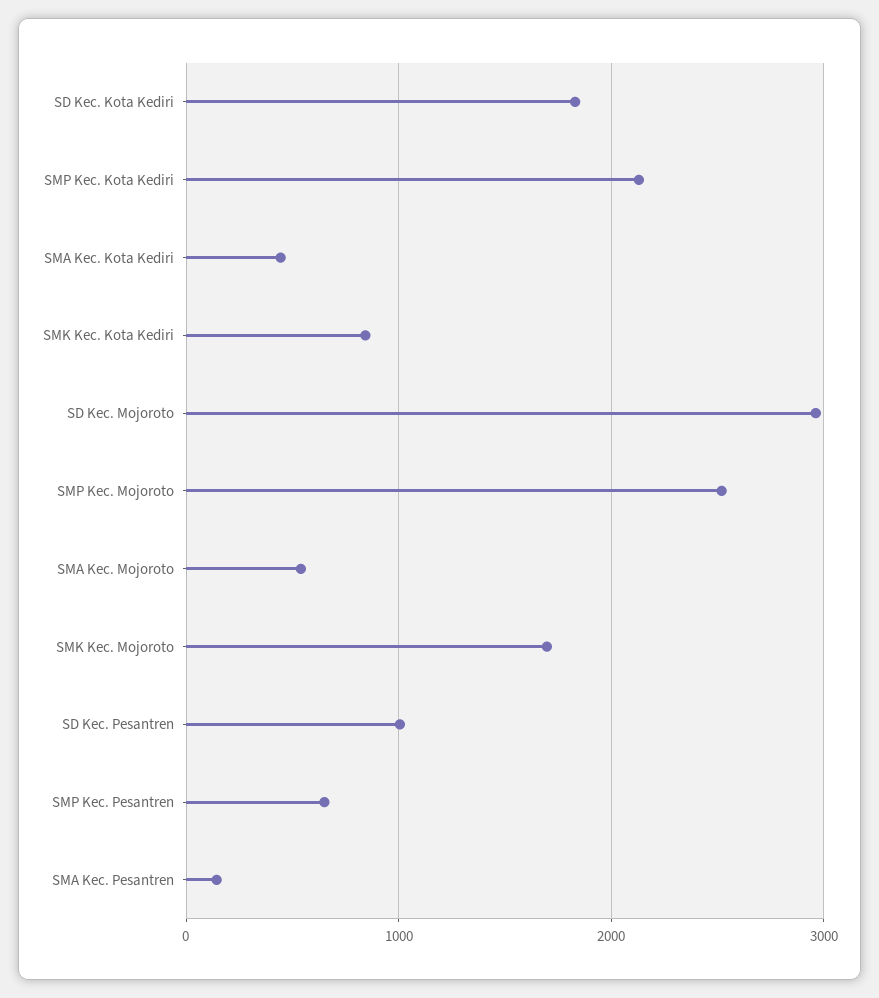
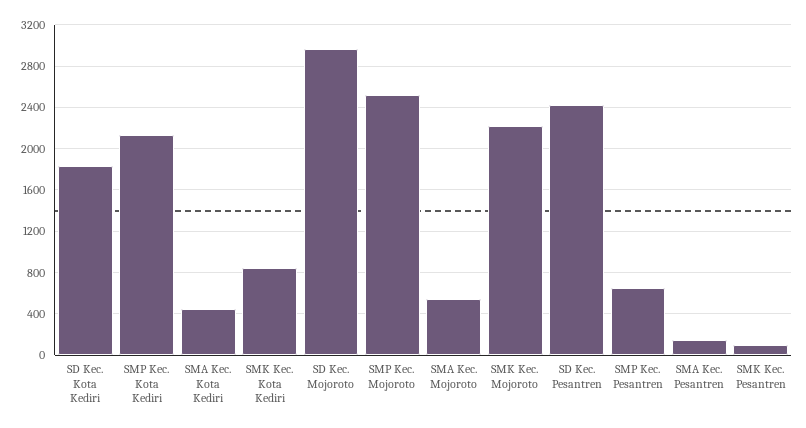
SMK Kec. Mojoroto: 1700 -> 2200
SD Kec. Pesantren: 1000 -> 2400
SMK Kec. Pesantren: none -> 100

